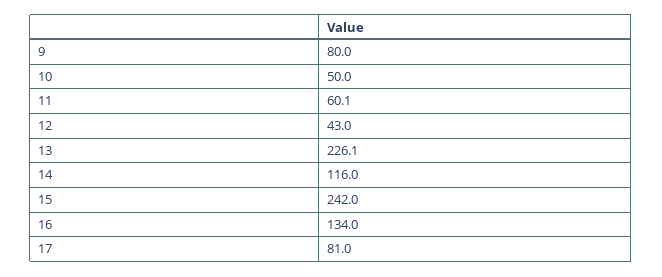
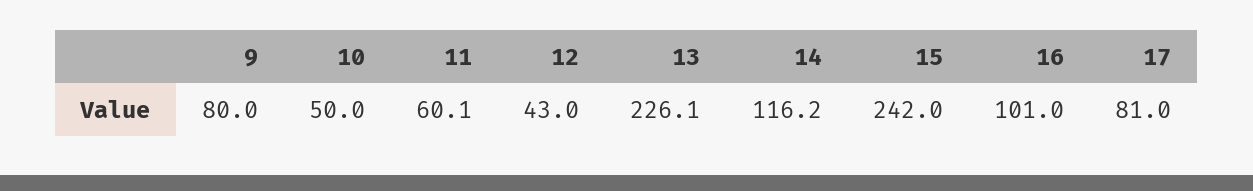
14: 116 -> 116.2
16: 134 -> 101

